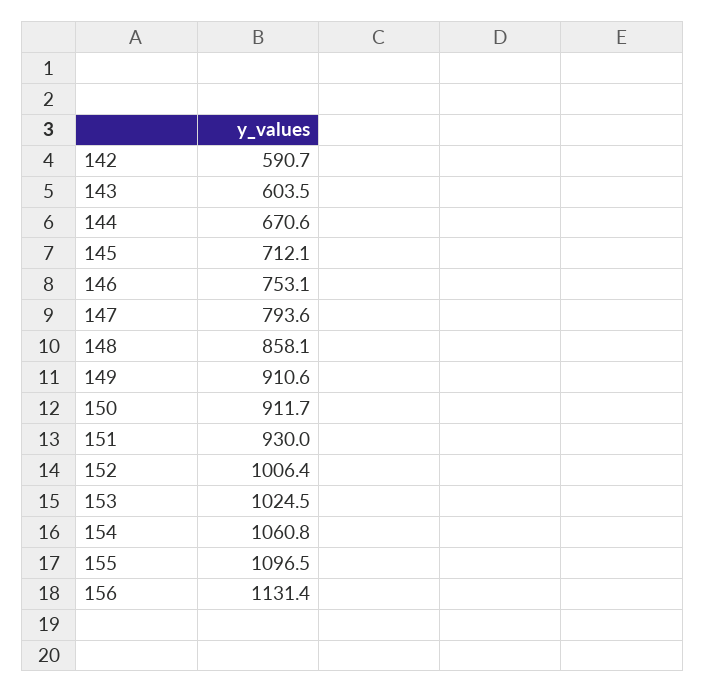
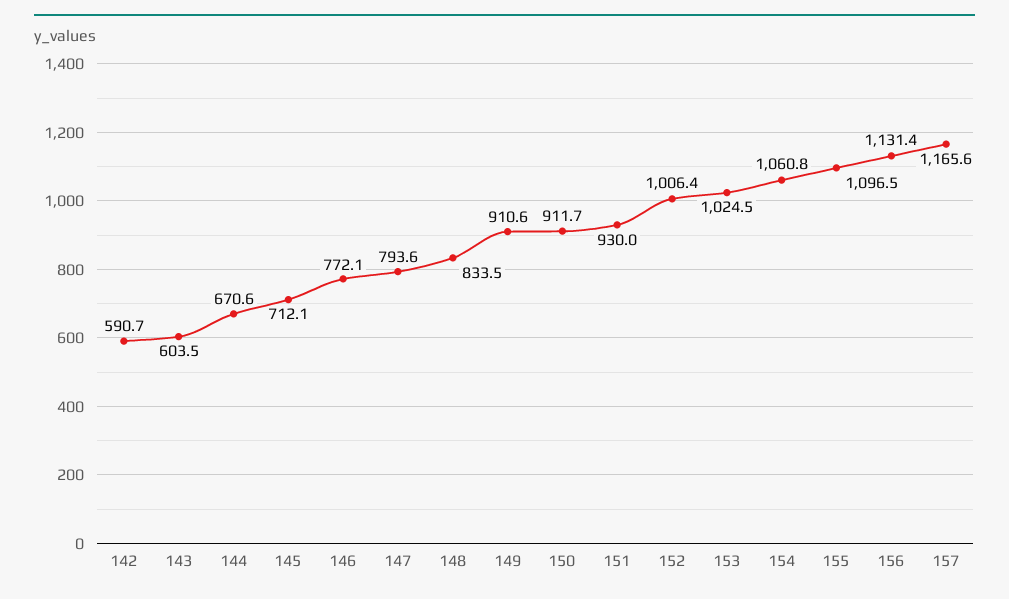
146: 753.1 -> 772.1
148: 858.1 -> 833.5
157: none -> 1165.6

